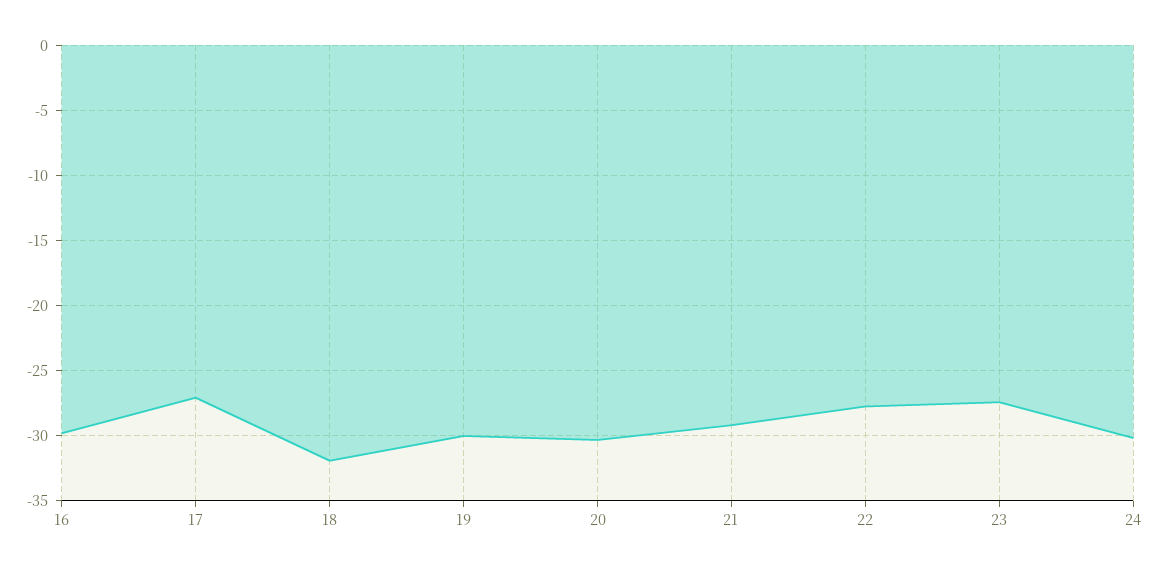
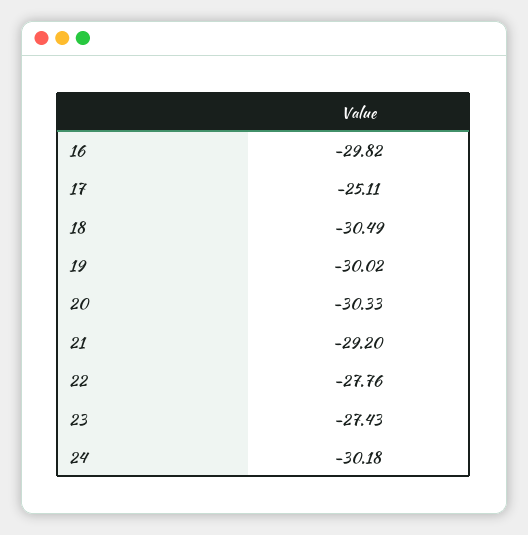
17: -27 -> -25.11
18: -32 -> -30.49

